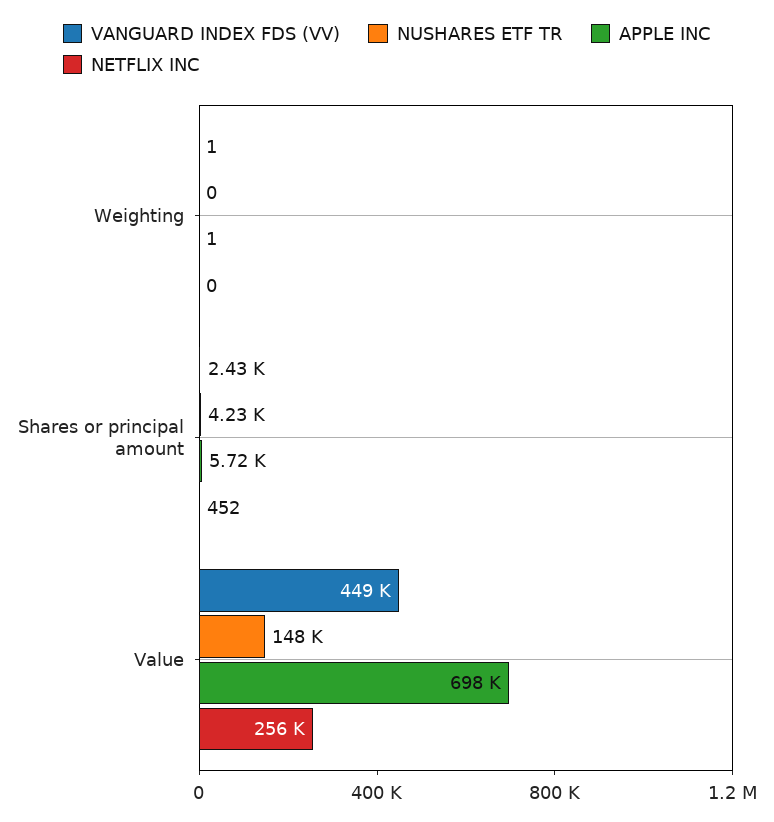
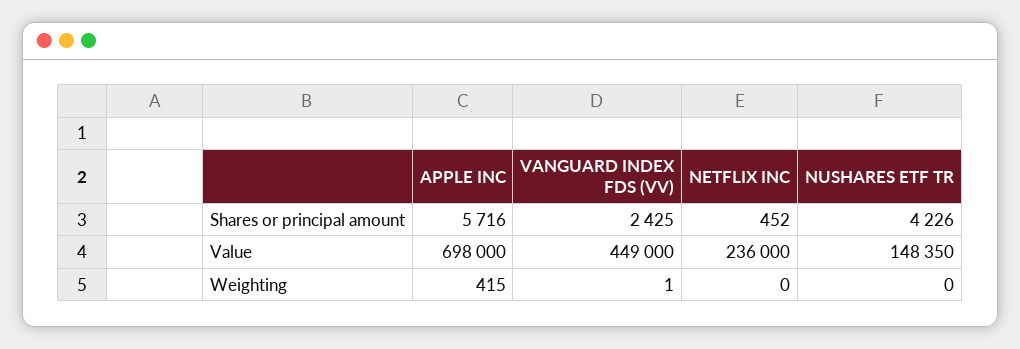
APPLE INC, Weighting: 1 -> 415
NETFLIX INC, Value: 256000 -> 236000

